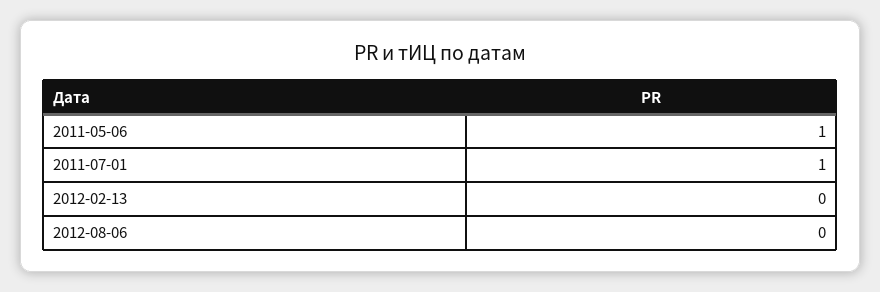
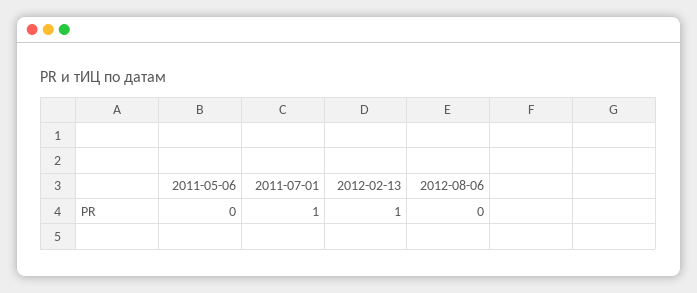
2011-05-06: 1 -> 0
2012-02-13: 0 -> 1

